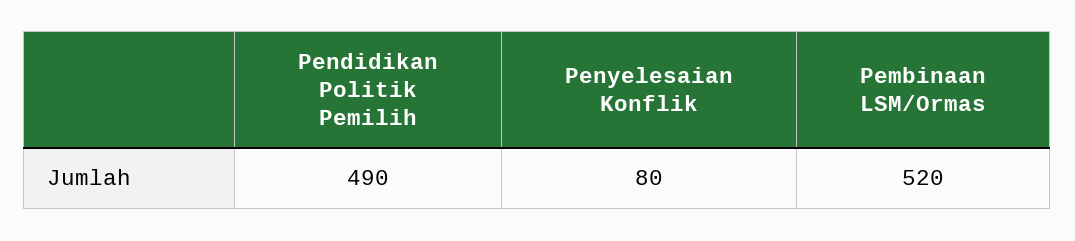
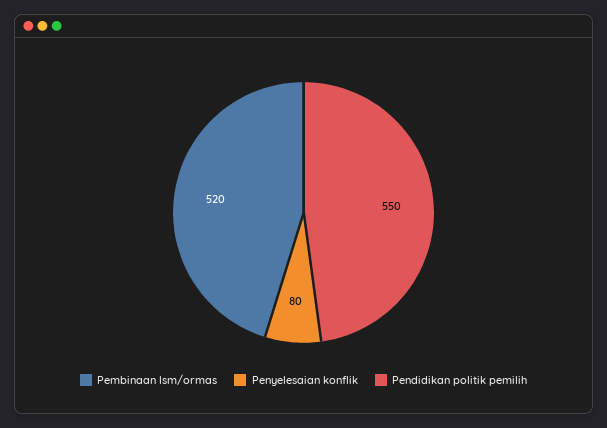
Pendidikan Politik Pemilih: 490 -> 550

